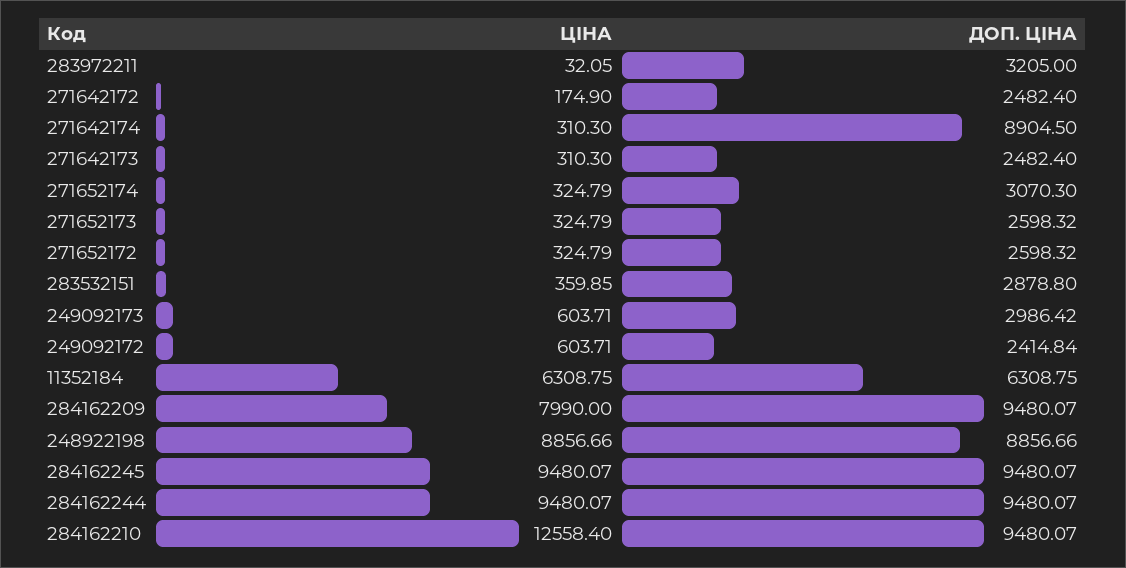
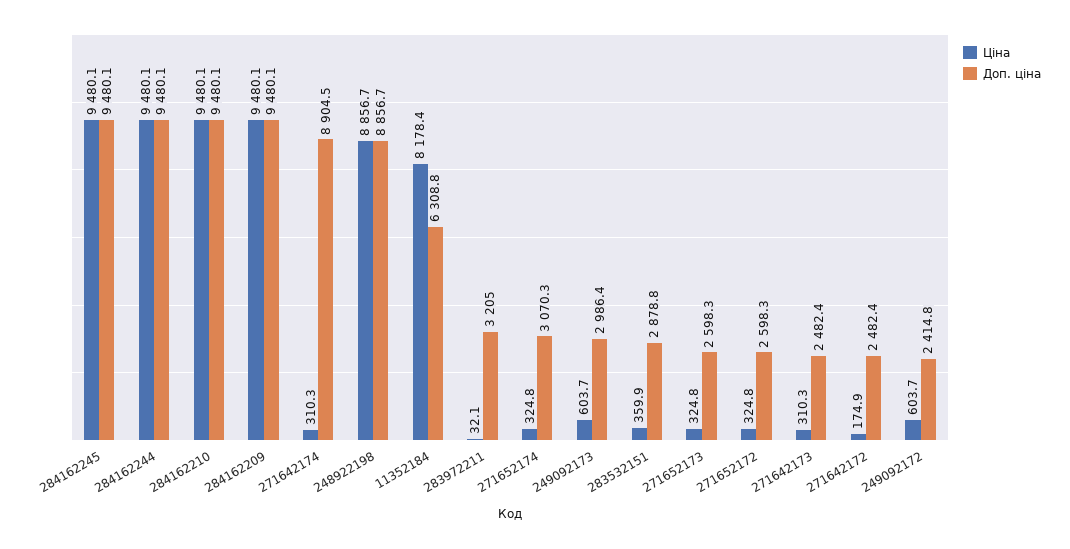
ЦІНА, 11352184: 6308.75 -> 8178.4
ЦІНА, 284162209: 7990 -> 9480.1
ЦІНА, 284162210: 12558.4 -> 9480.1

